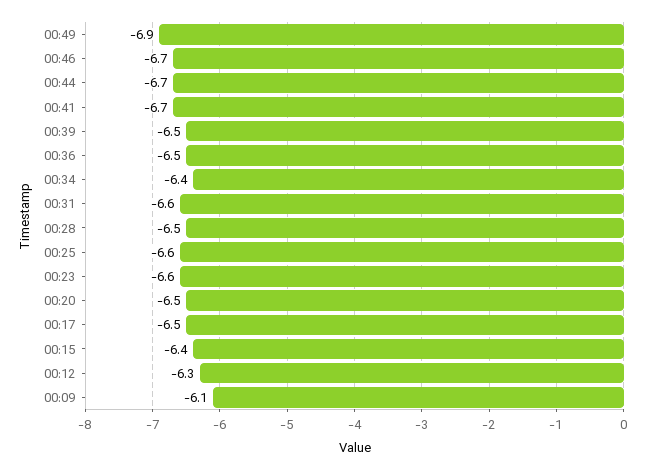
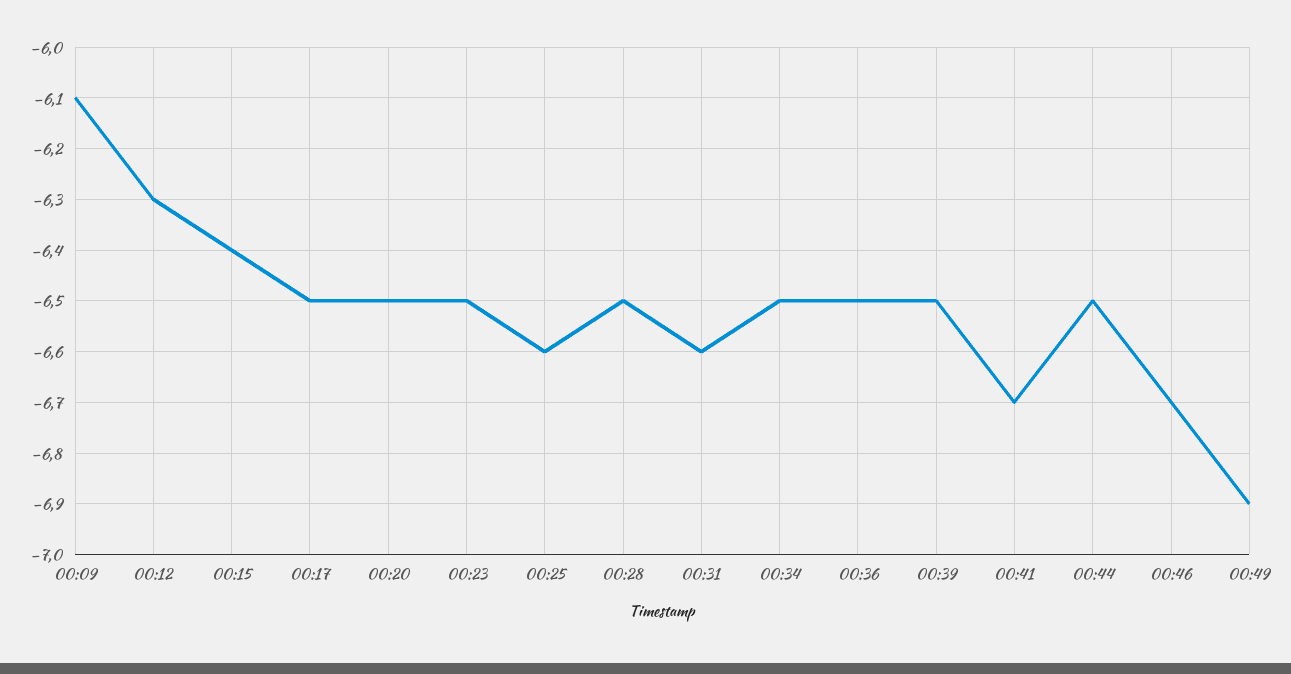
00:44: -6.7 -> -6.5
00:34: -6.4 -> -6.5
00:23: -6.6 -> -6.5

